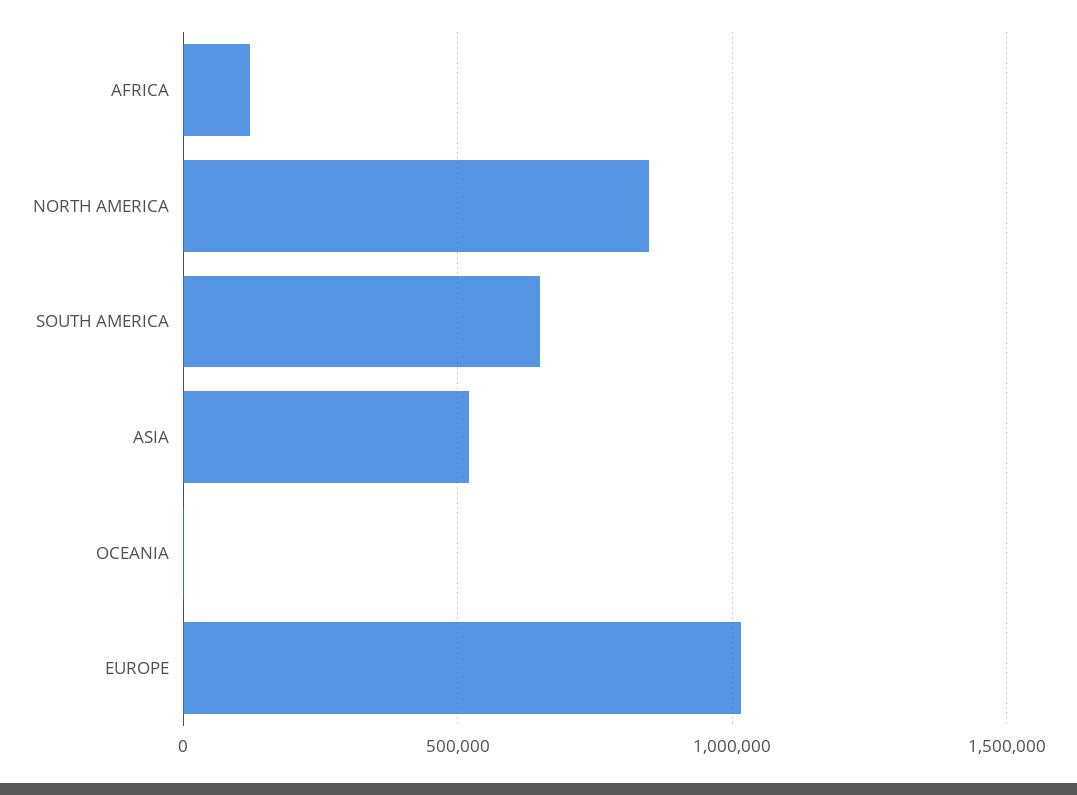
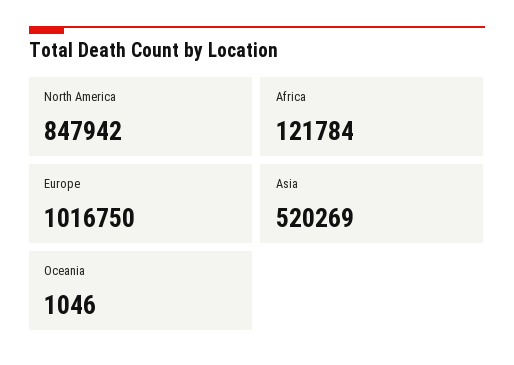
SOUTH AMERICA: 650000 -> none

